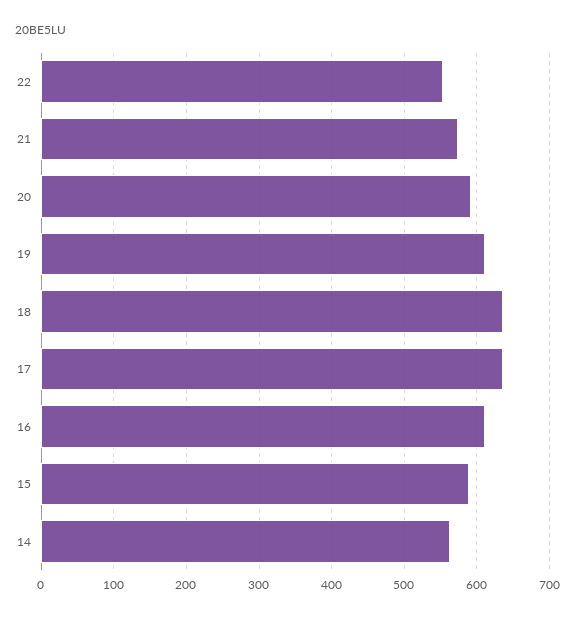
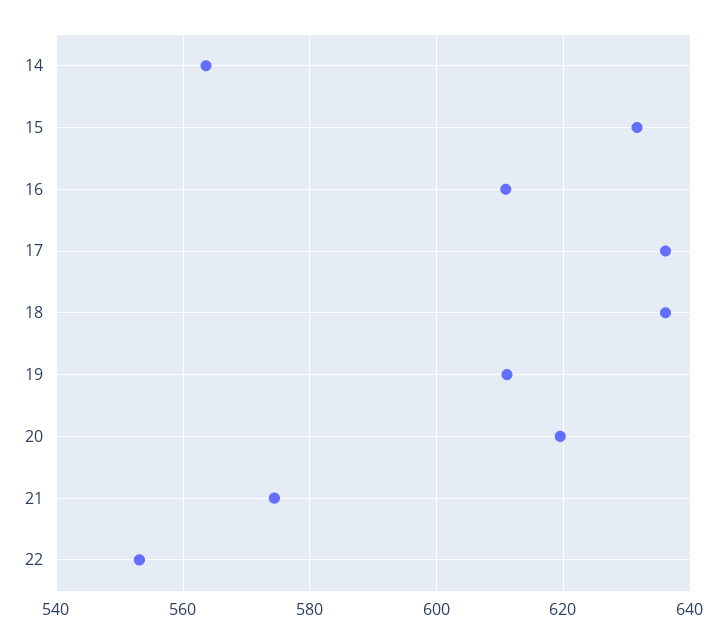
20: 590 -> 620
15: 590 -> 632

